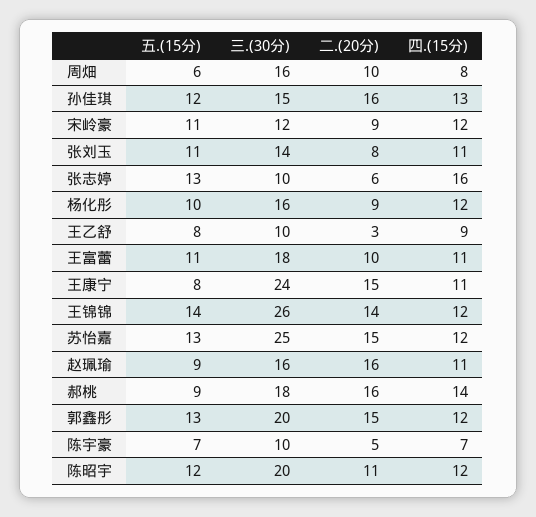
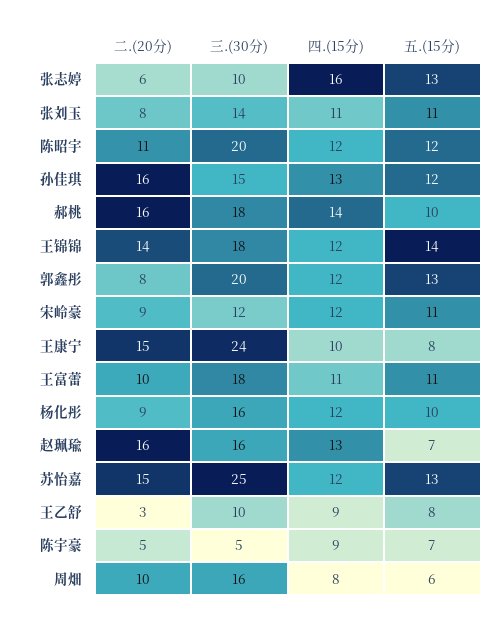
四.(15分), 王康宁: 11 -> 10
三.(30分), 王锦锦: 26 -> 18
五.(15分), 赵珮瑜: 9 -> 7
四.(15分), 赵珮瑜: 11 -> 13
五.(15分), 郝桃: 9 -> 10
二.(20分), 郭鑫彤: 15 -> 8
三.(30分), 陈宇豪: 10 -> 5
四.(15分), 陈宇豪: 7 -> 9

